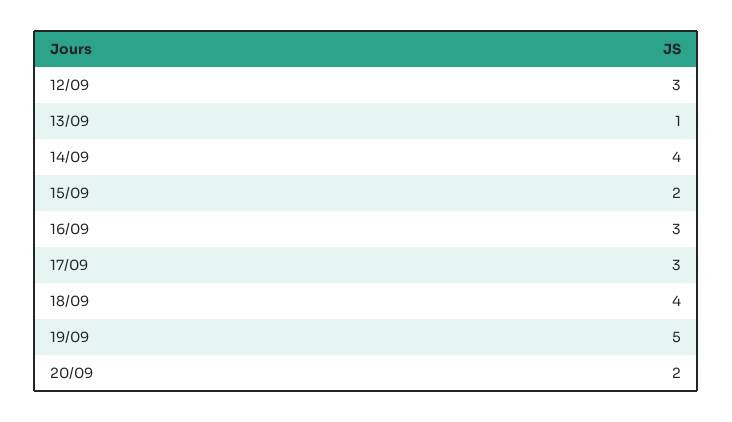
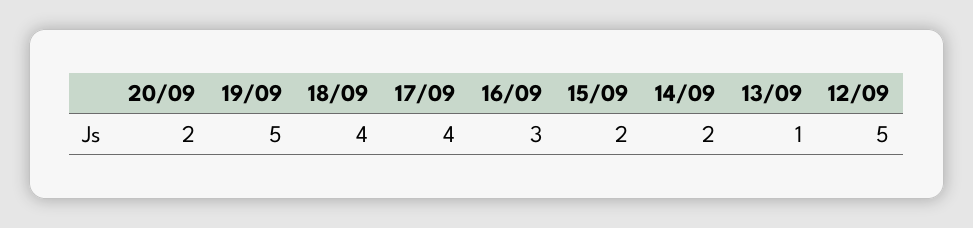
12/09: 3 -> 5
14/09: 4 -> 2
17/09: 3 -> 4

